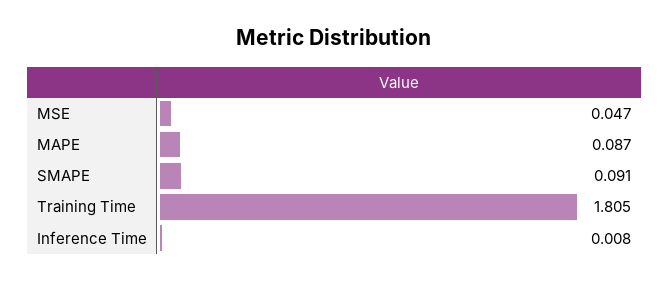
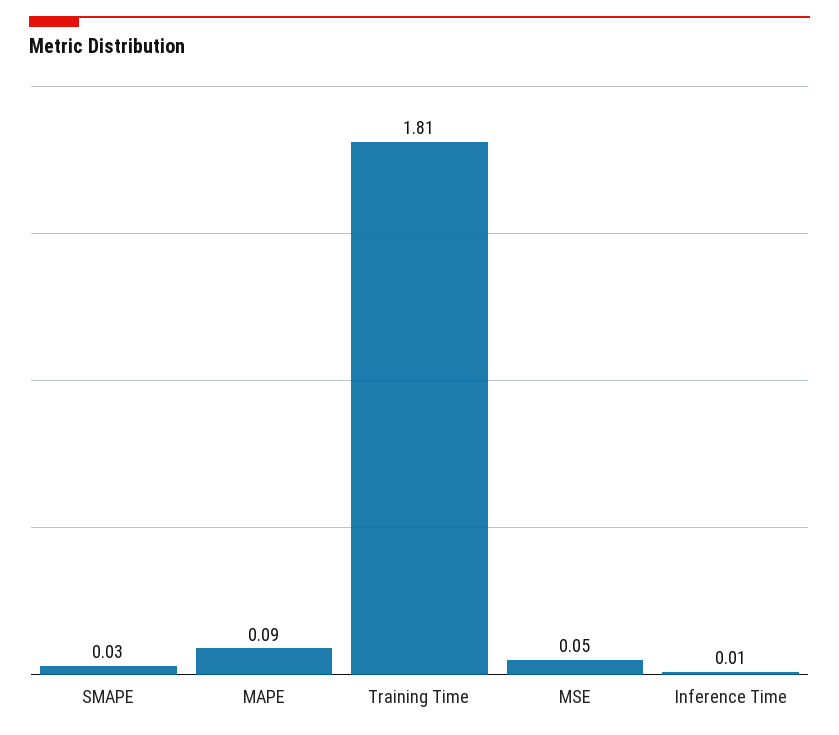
SMAPE: 0.091 -> 0.03

